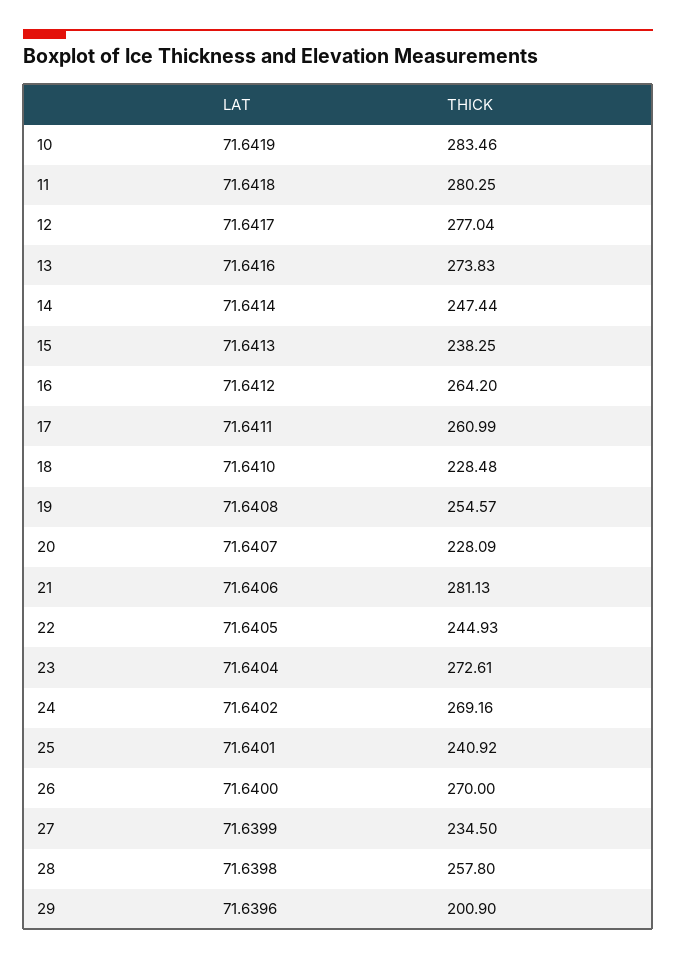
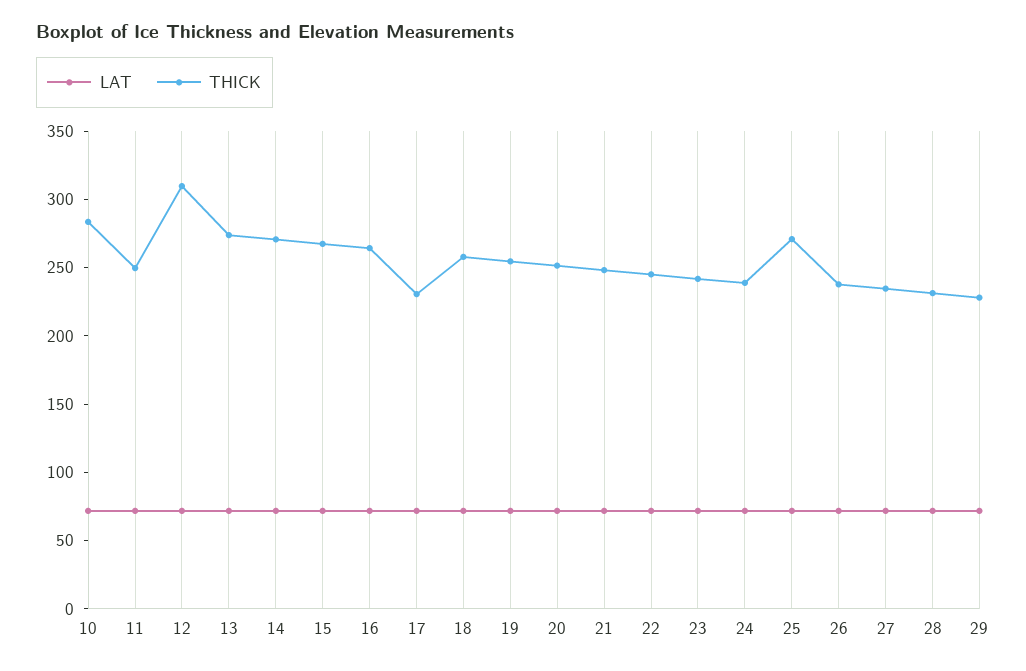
THICK, 11: 280.25 -> 250
THICK, 12: 277.04 -> 310
THICK, 14: 247.44 -> 270
THICK, 15: 238.25 -> 270
THICK, 17: 260.99 -> 230
THICK, 18: 228.48 -> 260
THICK, 20: 228.09 -> 250
THICK, 21: 281.13 -> 250
THICK, 23: 272.61 -> 240
THICK, 24: 269.16 -> 240
THICK, 25: 240.92 -> 270
THICK, 26: 270 -> 240
THICK, 28: 257.8 -> 230
THICK, 29: 200.9 -> 230

